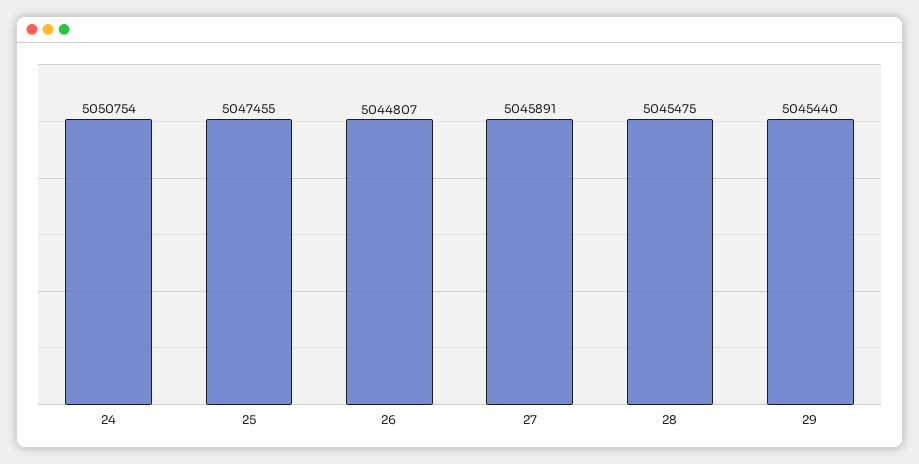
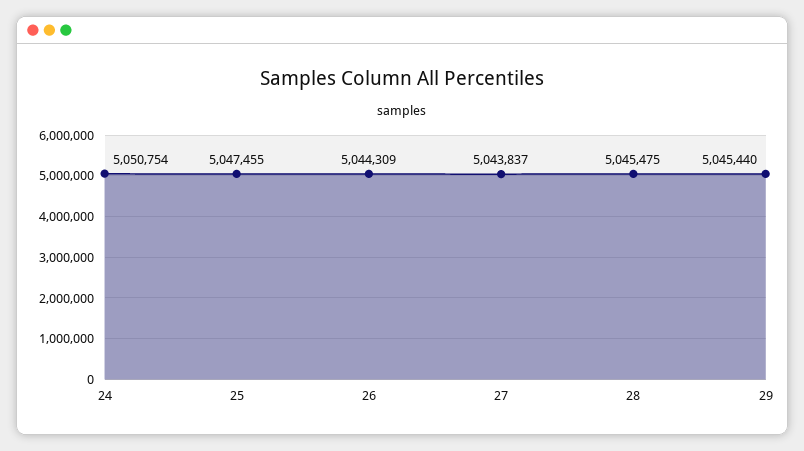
26: 5044807 -> 5044309
27: 5045891 -> 5043837

